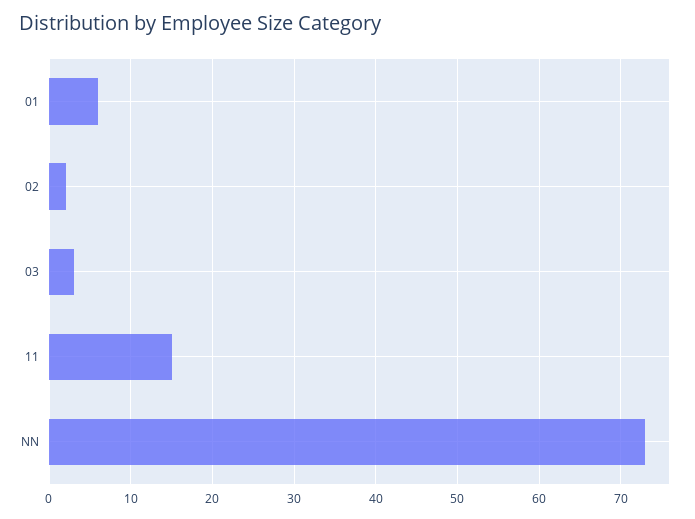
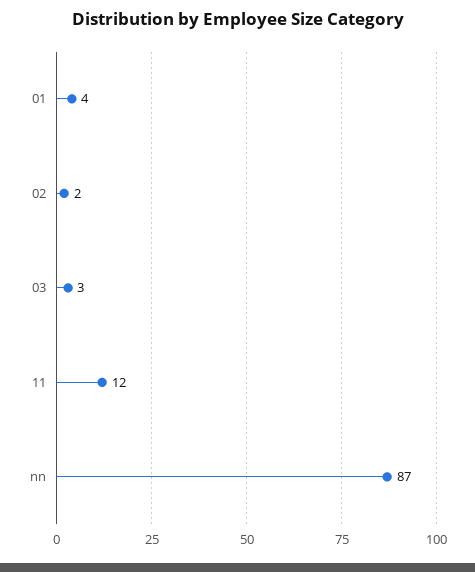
01: 6 -> 4
11: 15 -> 12
NN: 73 -> 87

